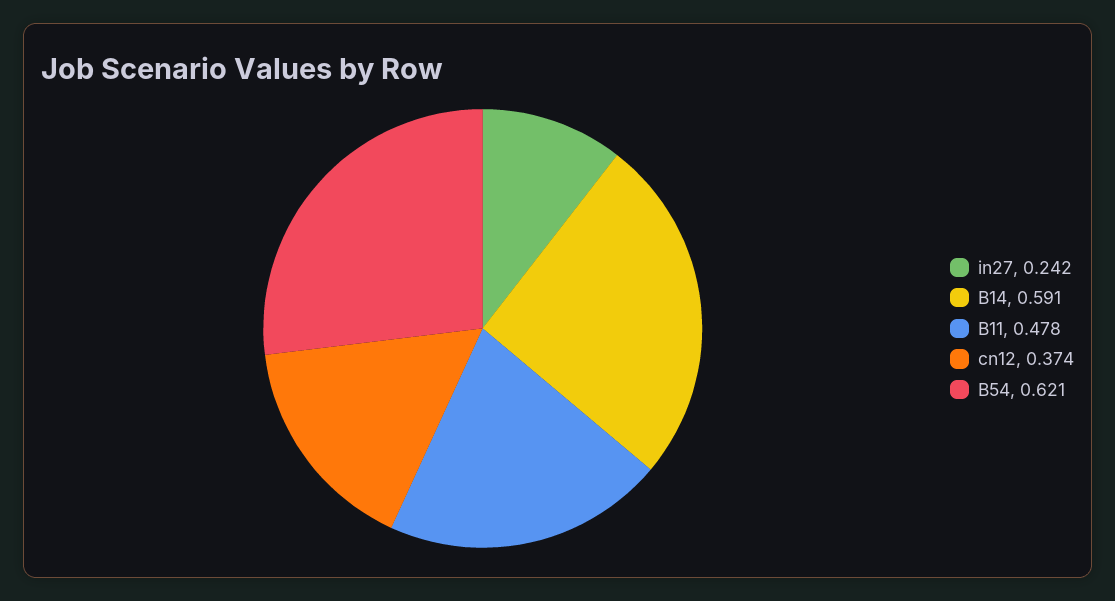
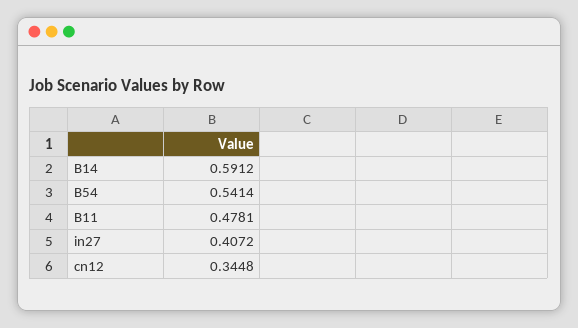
in27: 0.242 -> 0.4072
cn12: 0.374 -> 0.3448
B54: 0.621 -> 0.5414

